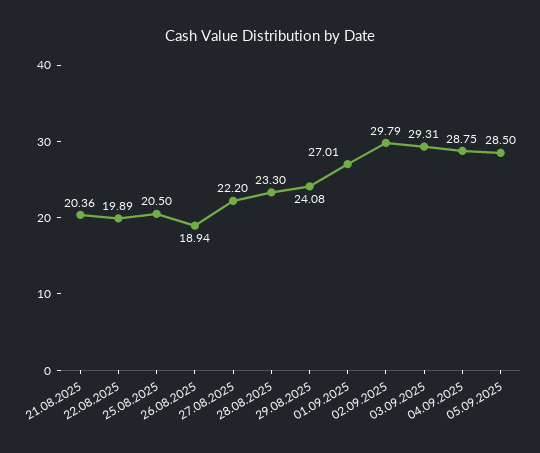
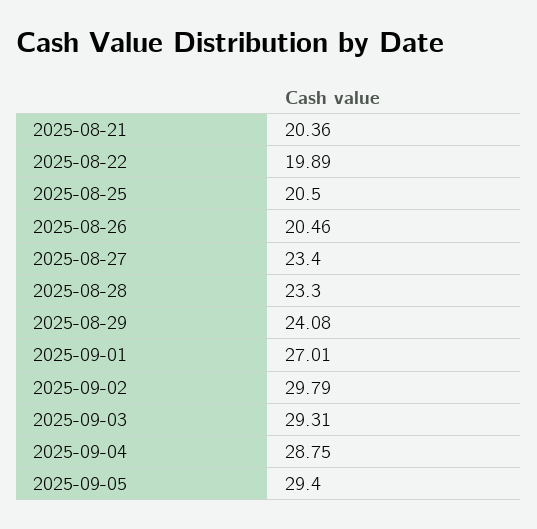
26.08.2025: 18.94 -> 20.46
27.08.2025: 22.2 -> 23.4
05.09.2025: 28.5 -> 29.4

